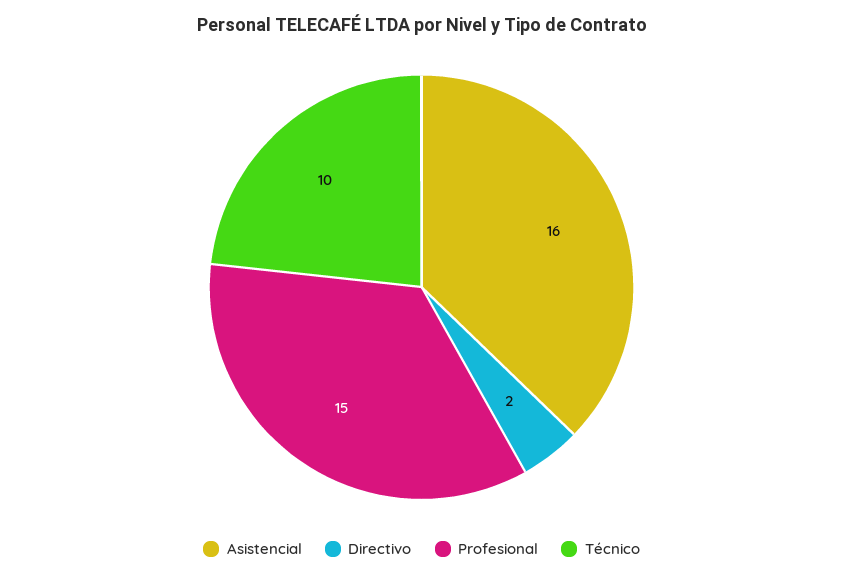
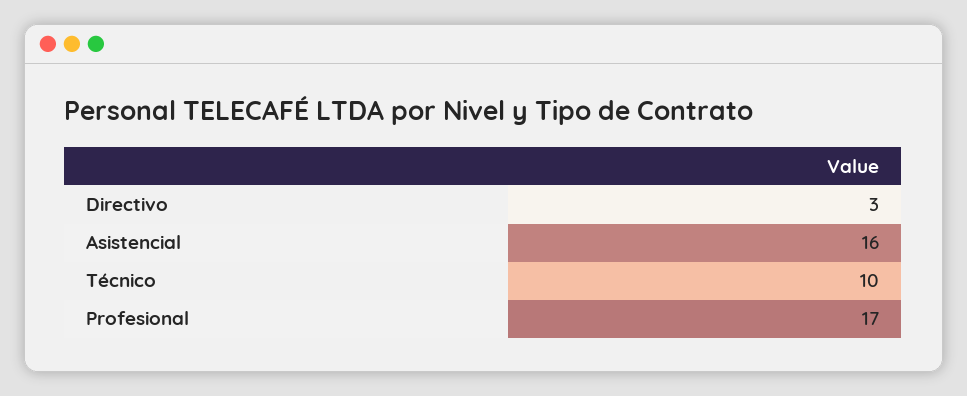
Directivo: 2 -> 3
Profesional: 15 -> 17

